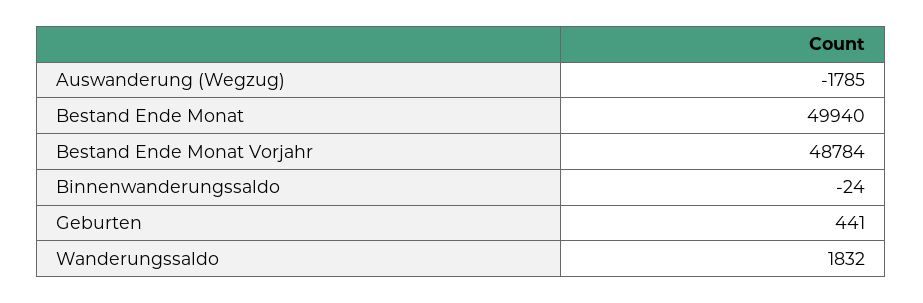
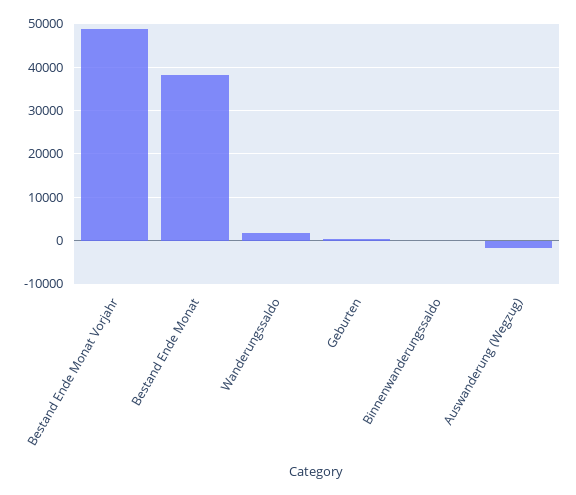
Bestand Ende Monat: 49940 -> 38000

